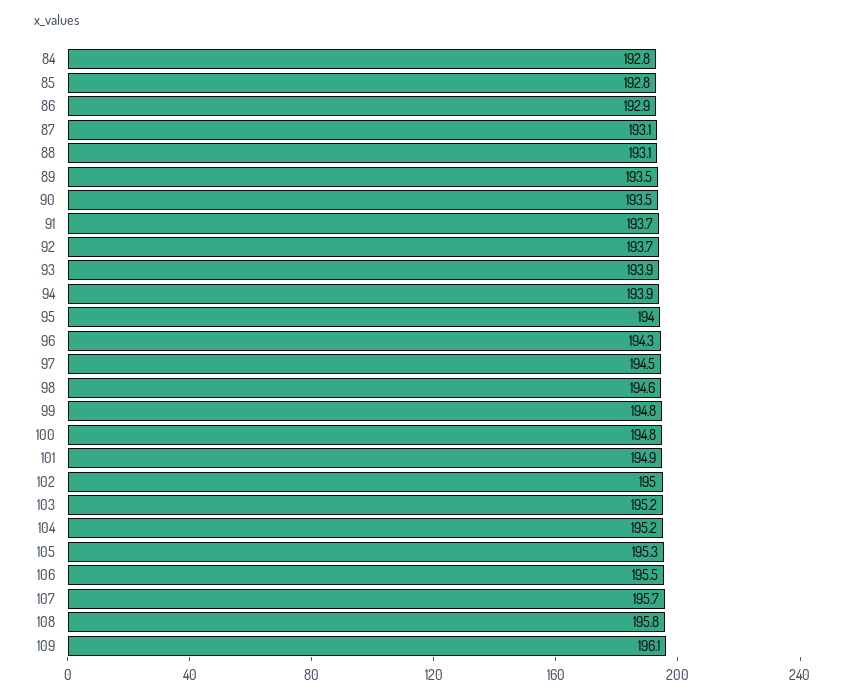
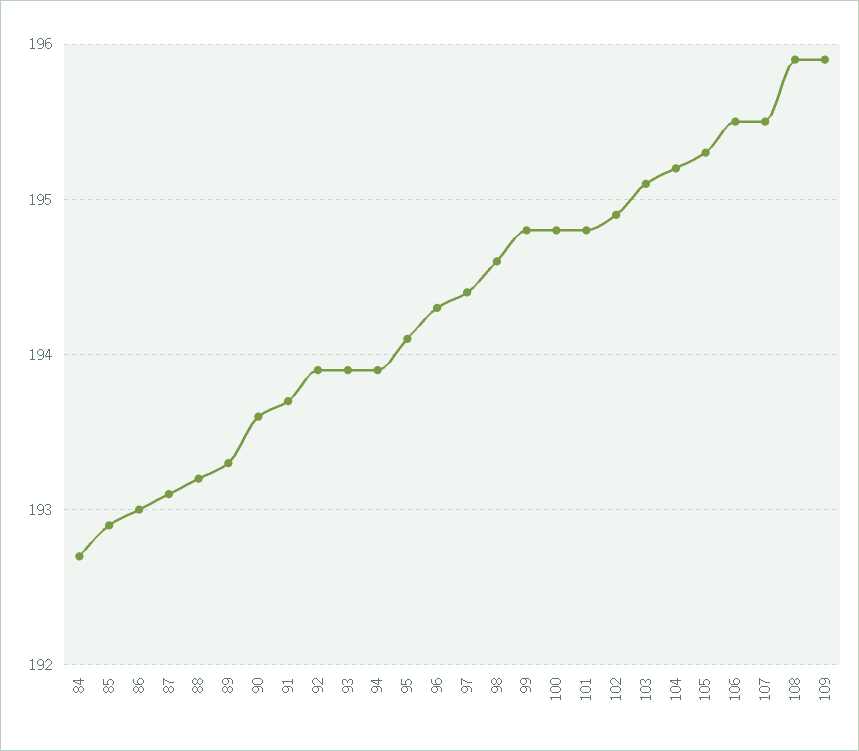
84: 192.8 -> 192.7
85: 192.8 -> 192.9
86: 192.9 -> 193
88: 193.1 -> 193.2
89: 193.5 -> 193.3
90: 193.5 -> 193.6
92: 193.7 -> 193.9
95: 194 -> 194.1
97: 194.5 -> 194.4
101: 194.9 -> 194.8
102: 195 -> 194.9
103: 195.2 -> 195.1
107: 195.7 -> 195.5
108: 195.8 -> 195.9
109: 196.1 -> 195.9

